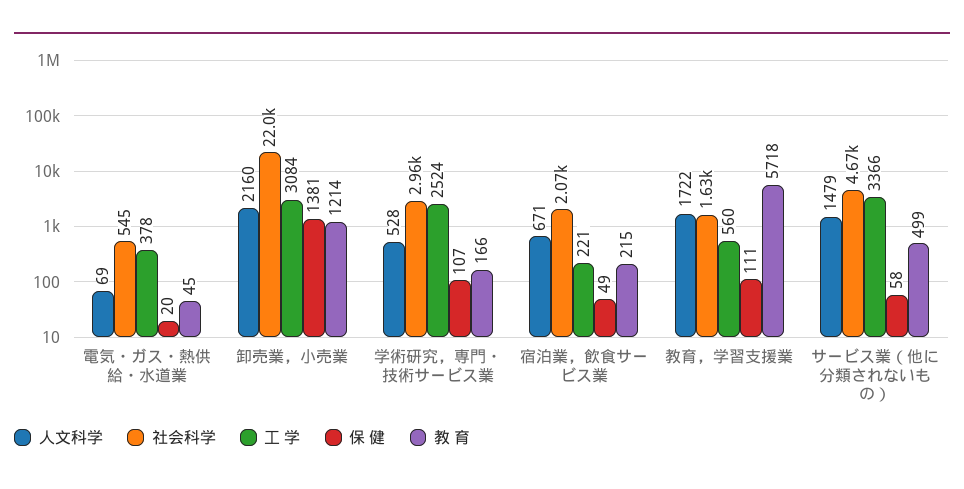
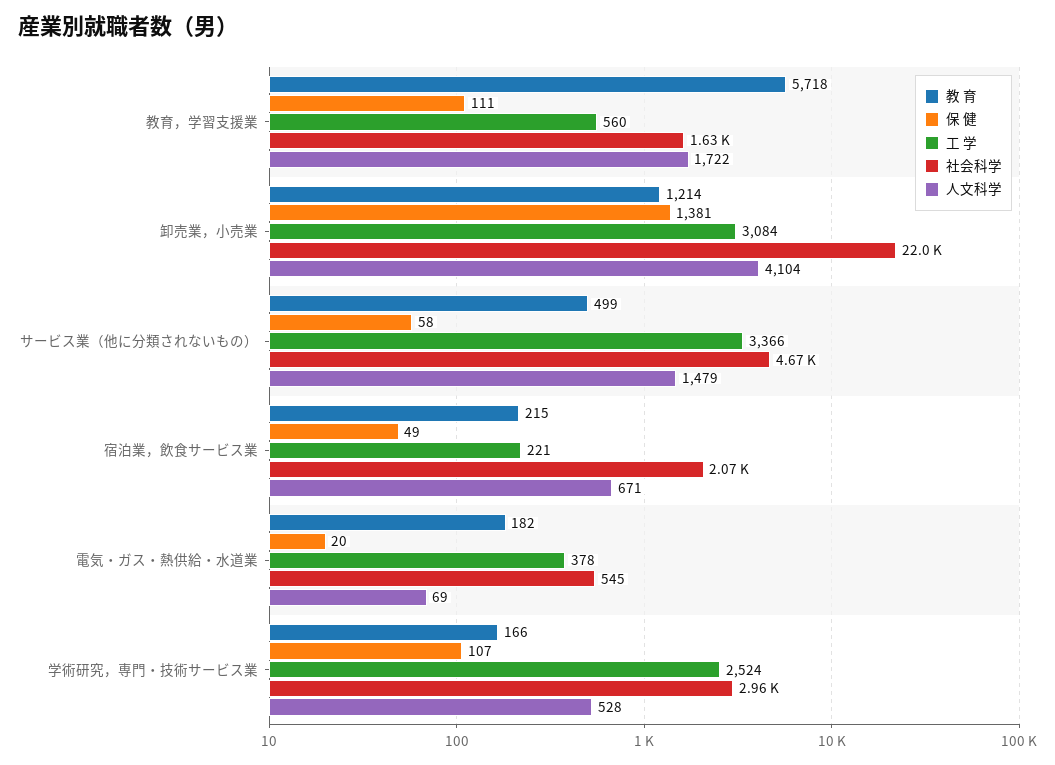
教 育, 電気・ガス・熱供給・水道業: 45 -> 182
人文科学, 卸売業，小売業: 2160 -> 4104

